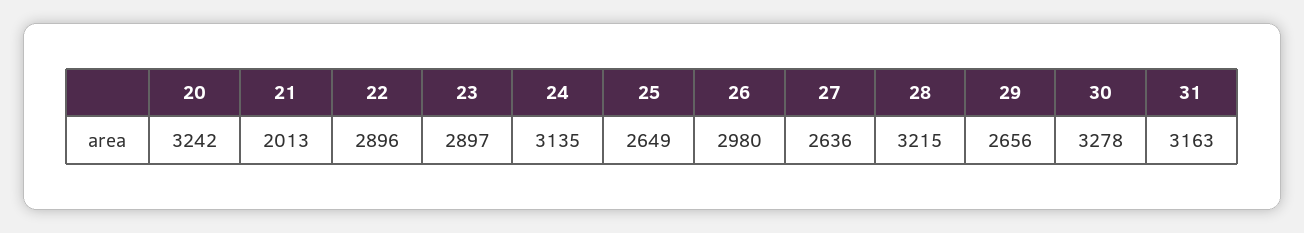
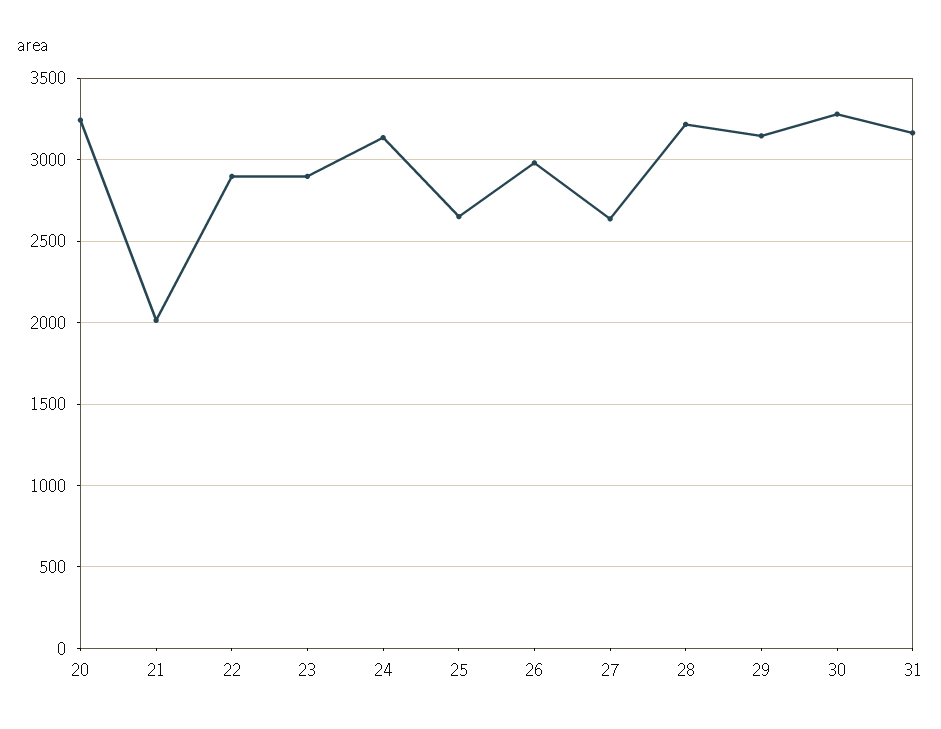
29: 2656 -> 3150

